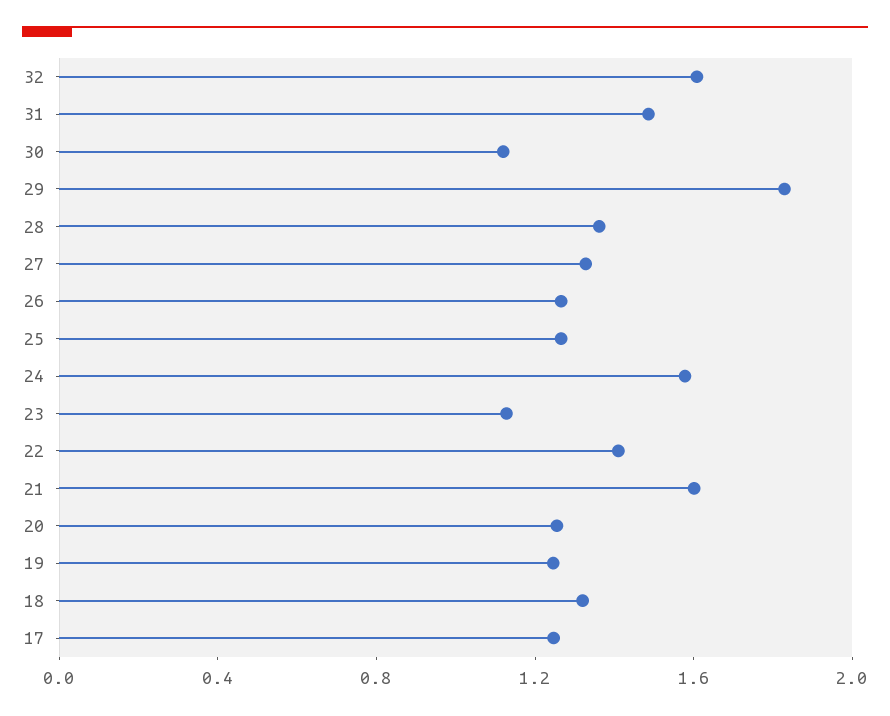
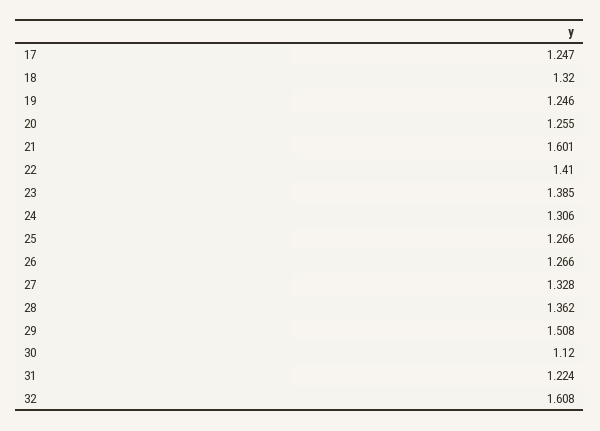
31: 1.5 -> 1.224
29: 1.8 -> 1.508
24: 1.6 -> 1.306
23: 1.1 -> 1.385

